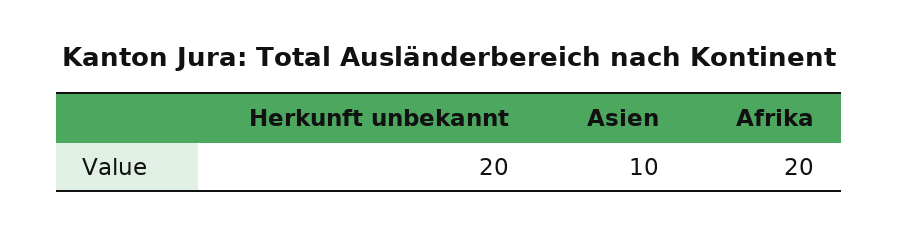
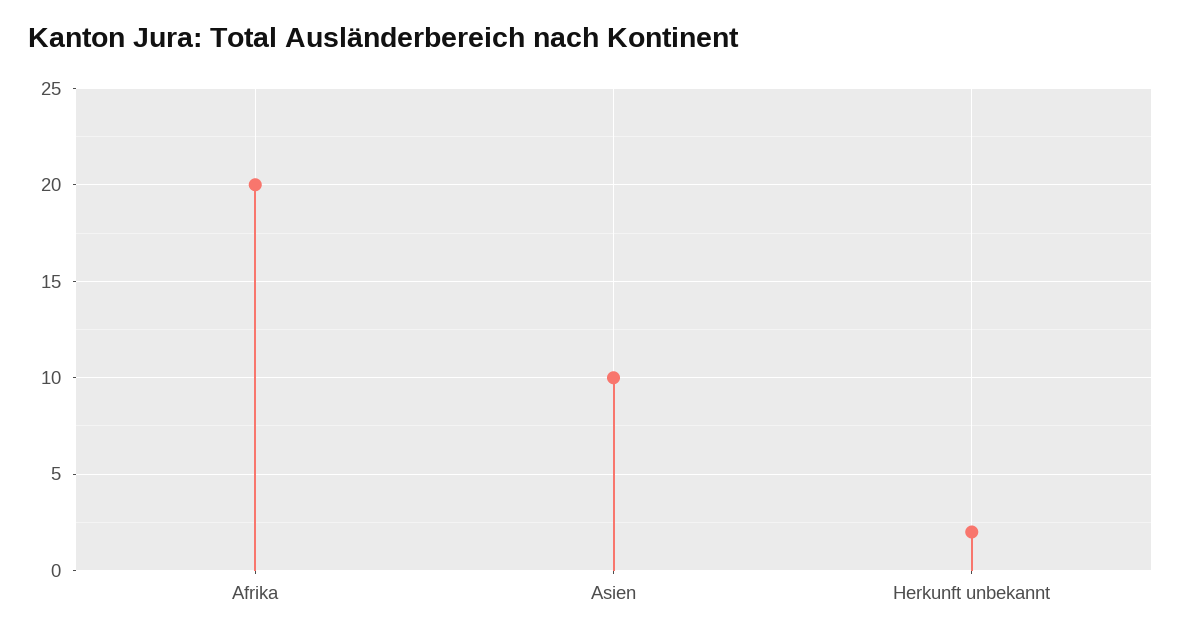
Herkunft unbekannt: 20 -> 2

